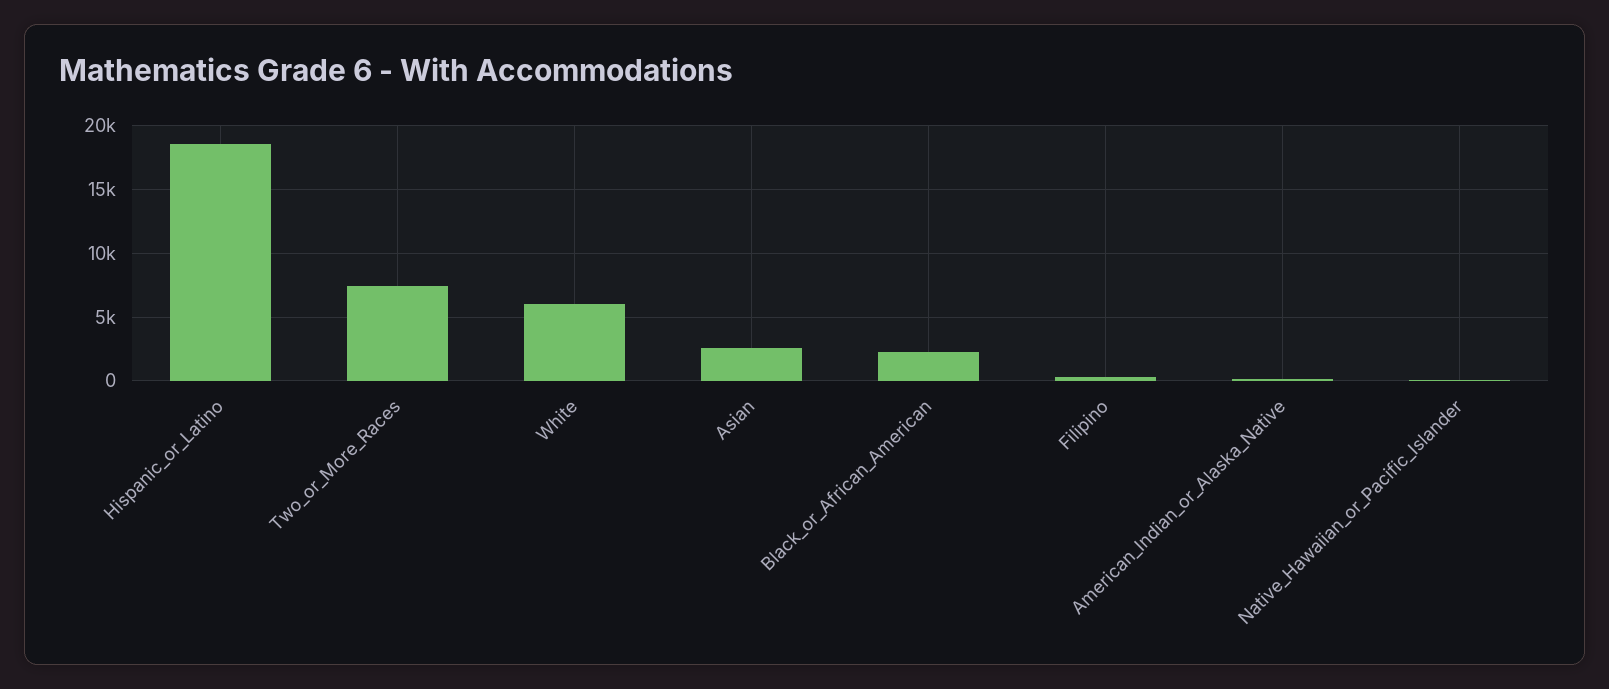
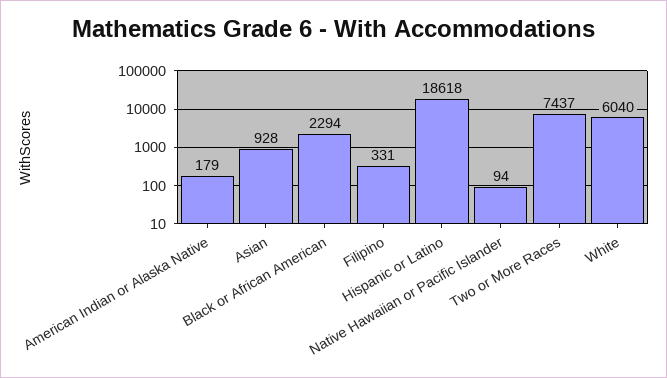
Asian: 2500 -> 928

